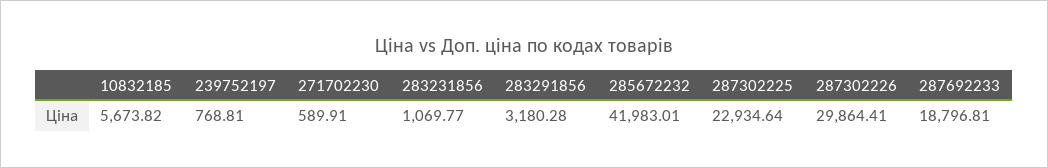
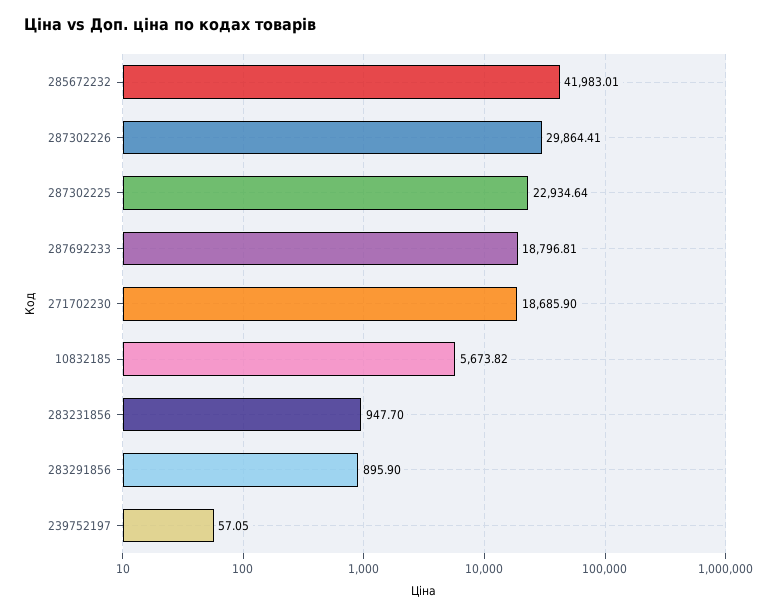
239752197: 768.81 -> 57.05
271702230: 589.91 -> 18685.9
283231856: 1069.77 -> 947.7
283291856: 3180.28 -> 895.9

